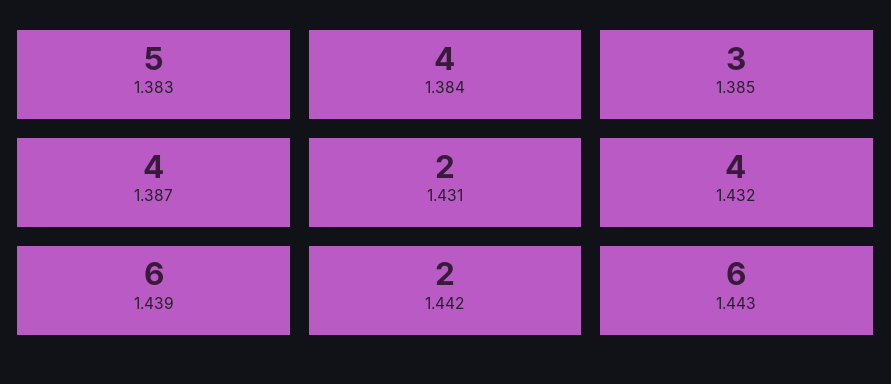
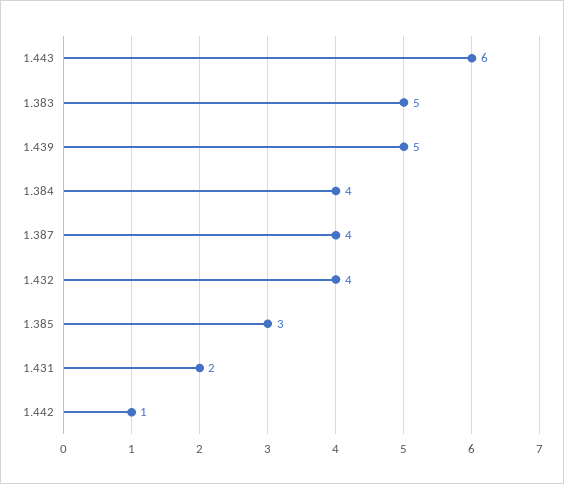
1.439: 6 -> 5
1.442: 2 -> 1

